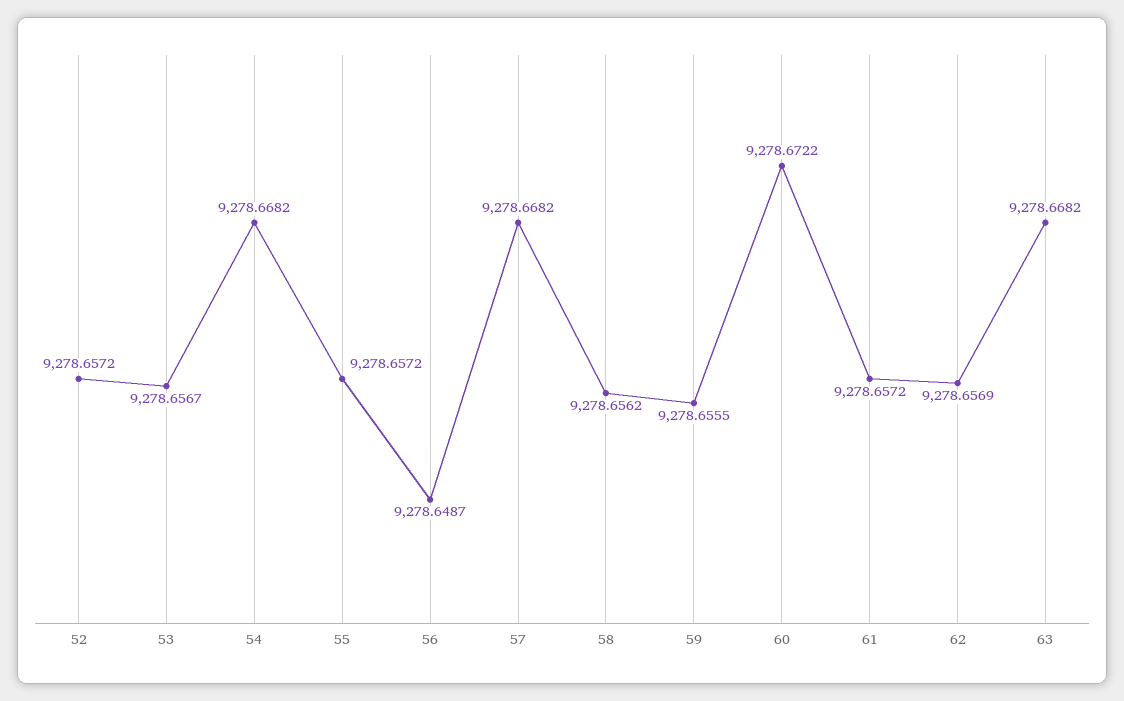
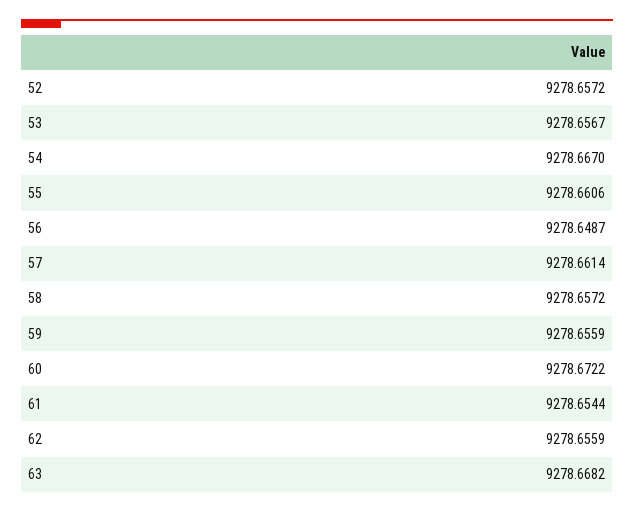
54: 9278.6682 -> 9278.667
55: 9278.6572 -> 9278.6606
57: 9278.6682 -> 9278.6614
58: 9278.6562 -> 9278.6572
59: 9278.6555 -> 9278.6559
61: 9278.6572 -> 9278.6544
62: 9278.6569 -> 9278.6559

